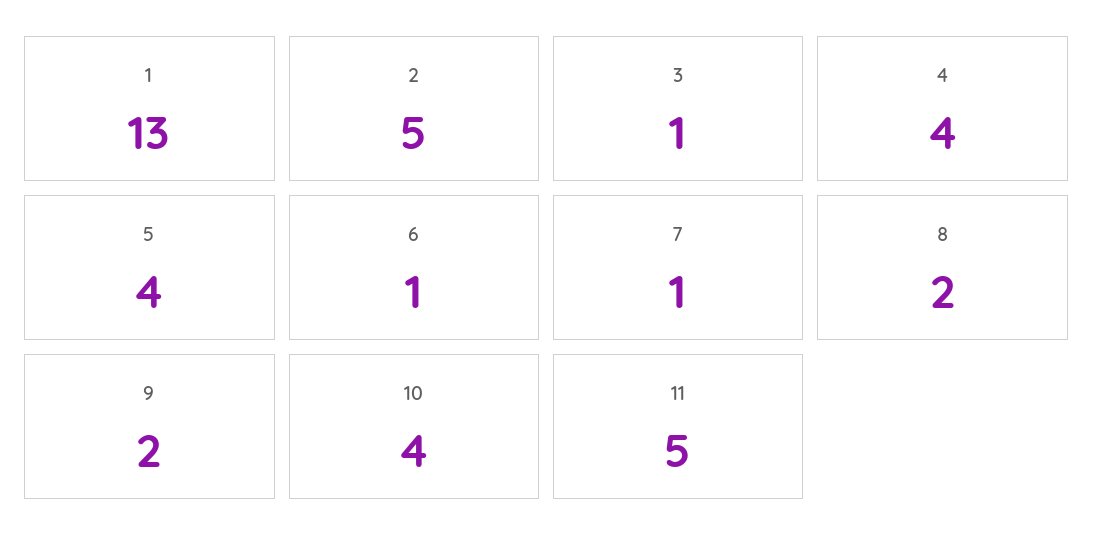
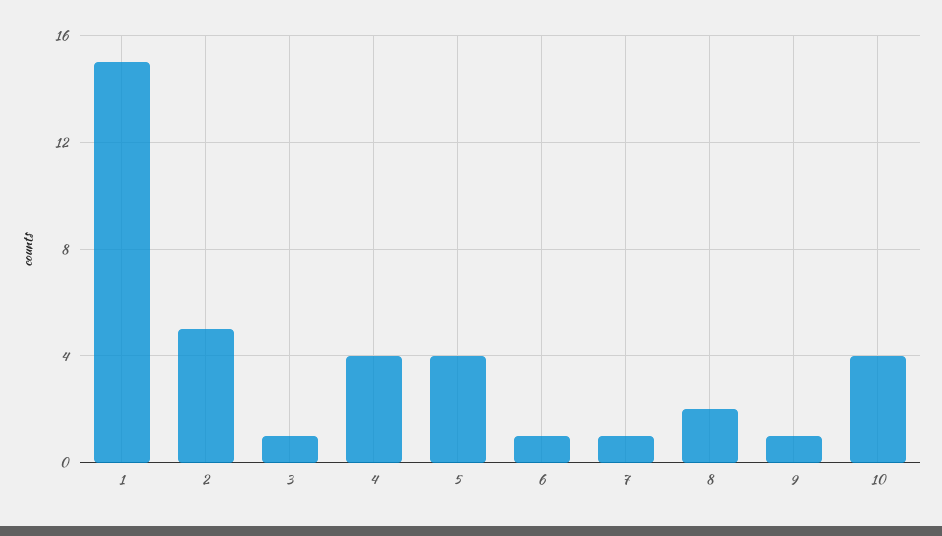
1: 13 -> 15
9: 2 -> 1
11: 5 -> none

